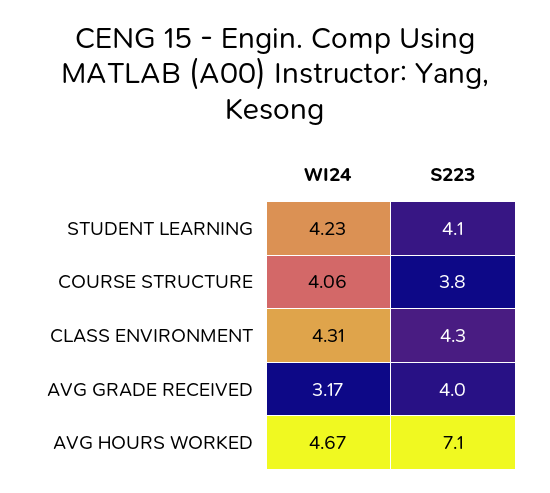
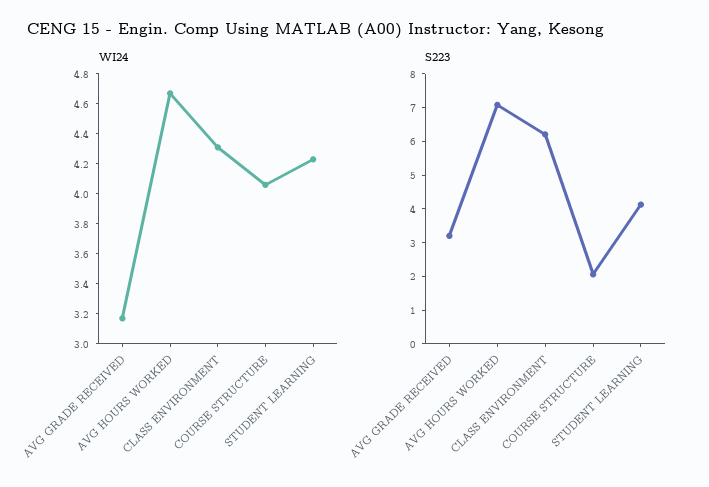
S223, COURSE STRUCTURE: 3.8 -> 2
S223, CLASS ENVIRONMENT: 4.3 -> 6.25
S223, AVG GRADE RECEIVED: 4 -> 3.25

